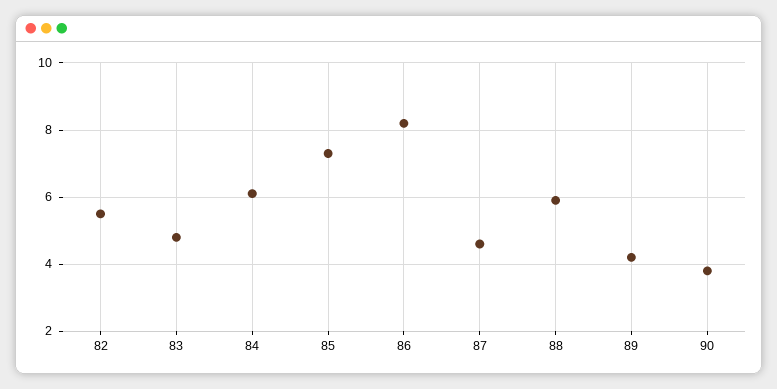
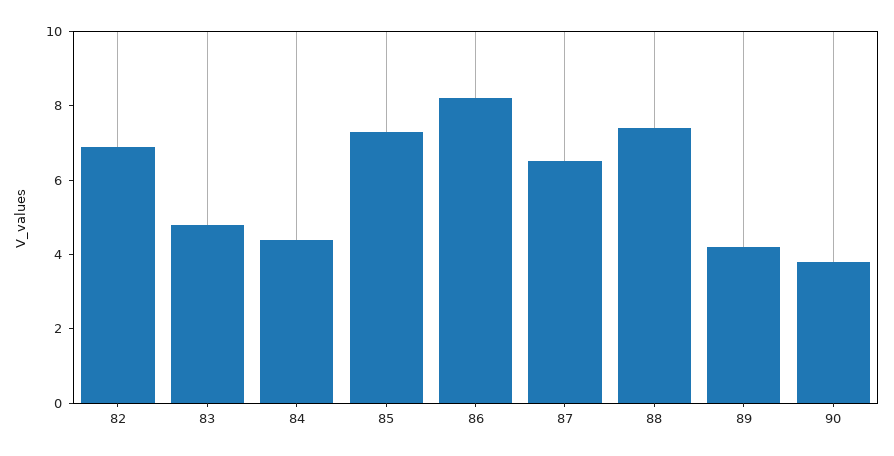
82: 5.5 -> 7
84: 6 -> 4.5
87: 4.5 -> 6.5
88: 6 -> 7.5

